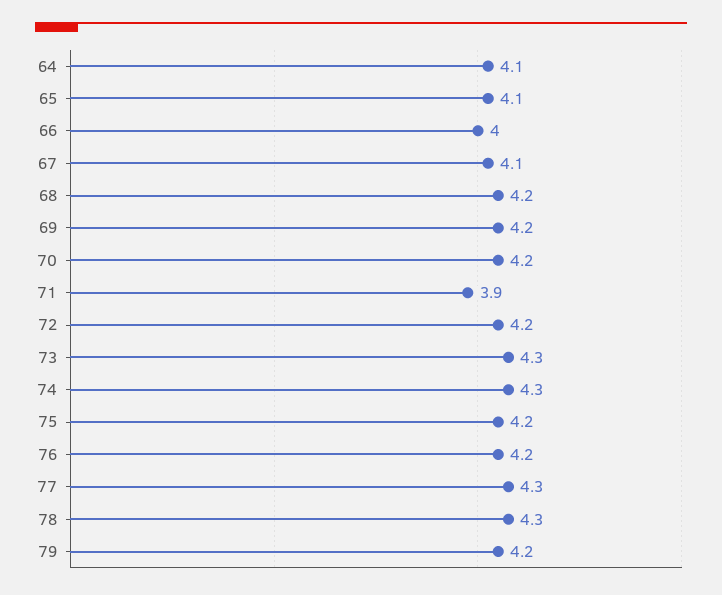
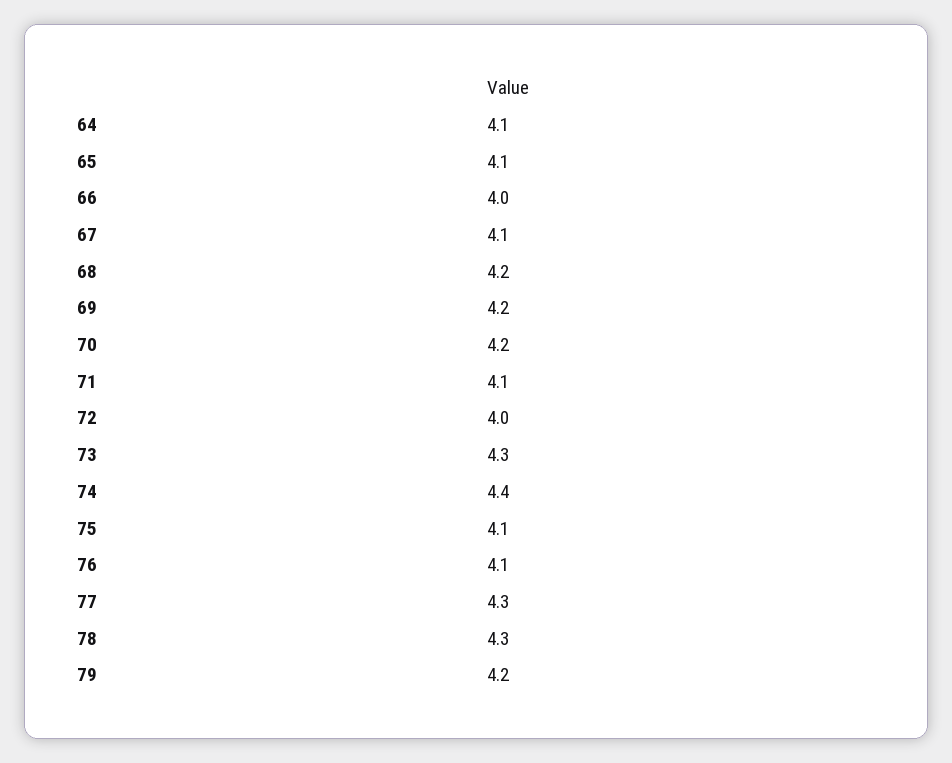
71: 3.9 -> 4.1
72: 4.2 -> 4
74: 4.3 -> 4.4
75: 4.2 -> 4.1
76: 4.2 -> 4.1

